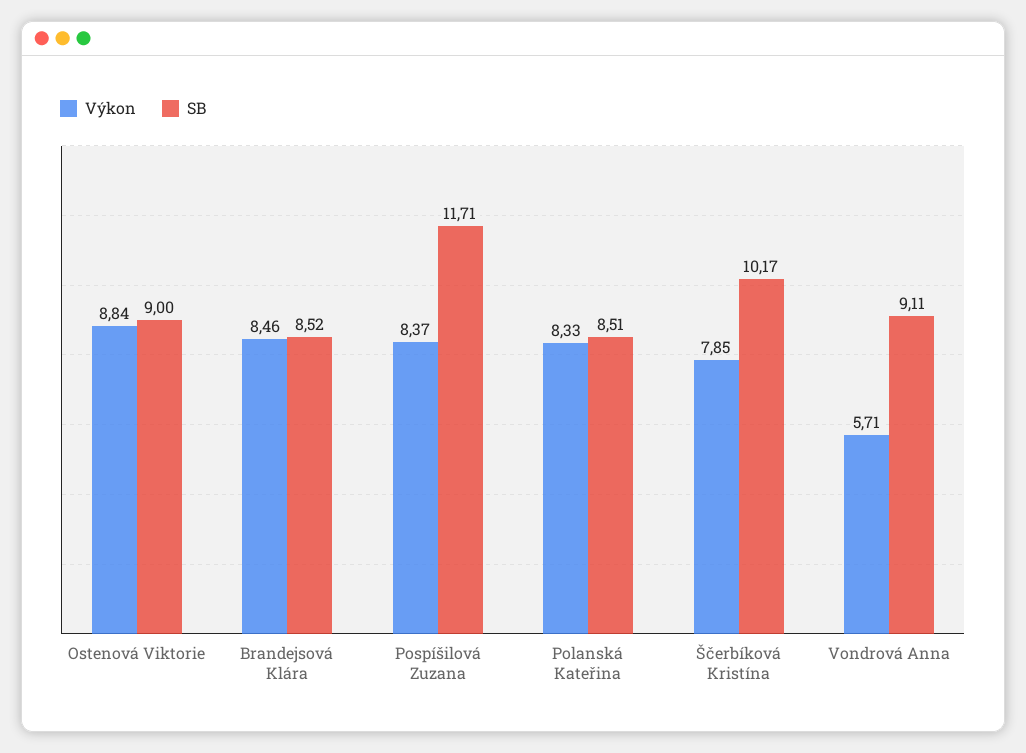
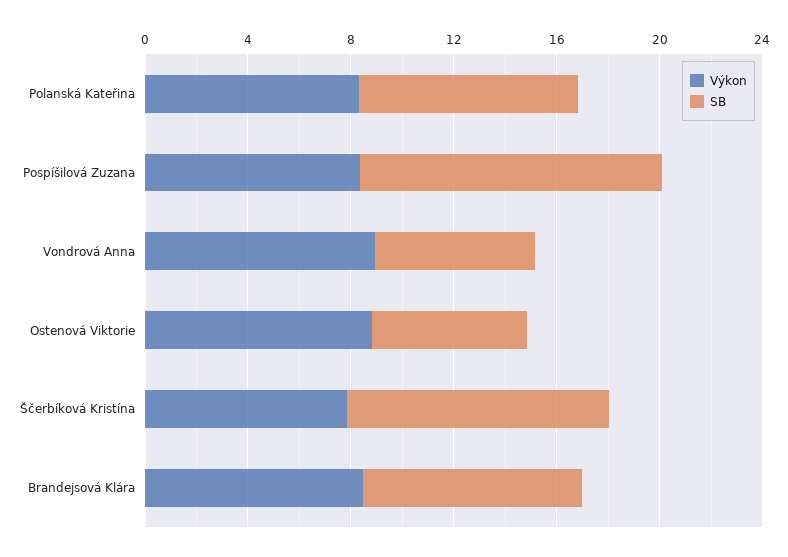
SB, Ostenová Viktorie: 9 -> 6
Výkon, Vondrová Anna: 5.71 -> 9
SB, Vondrová Anna: 9.11 -> 6

